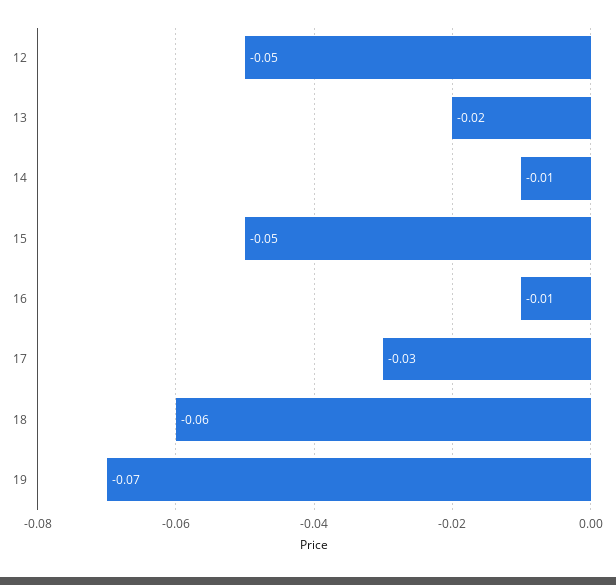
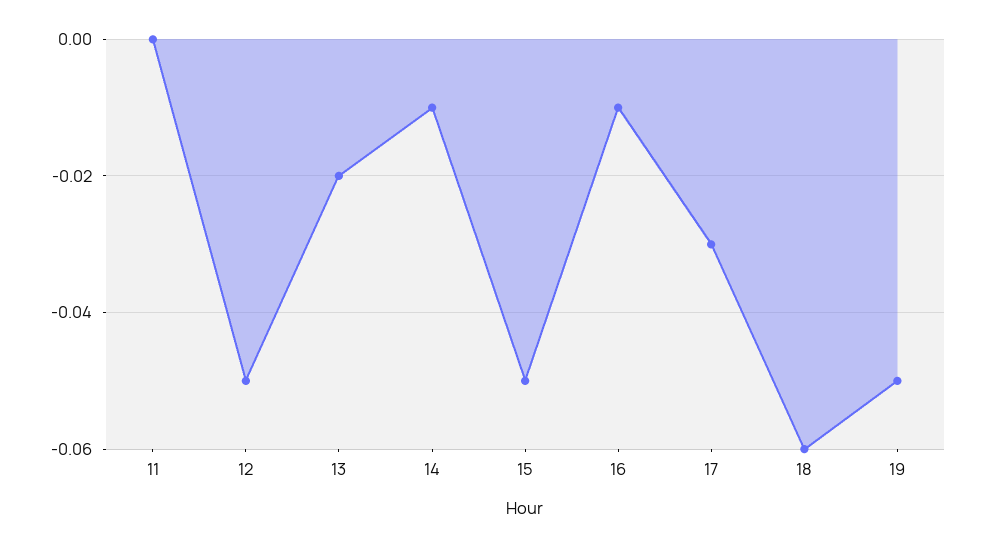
19: -0.07 -> -0.05
11: none -> 0

